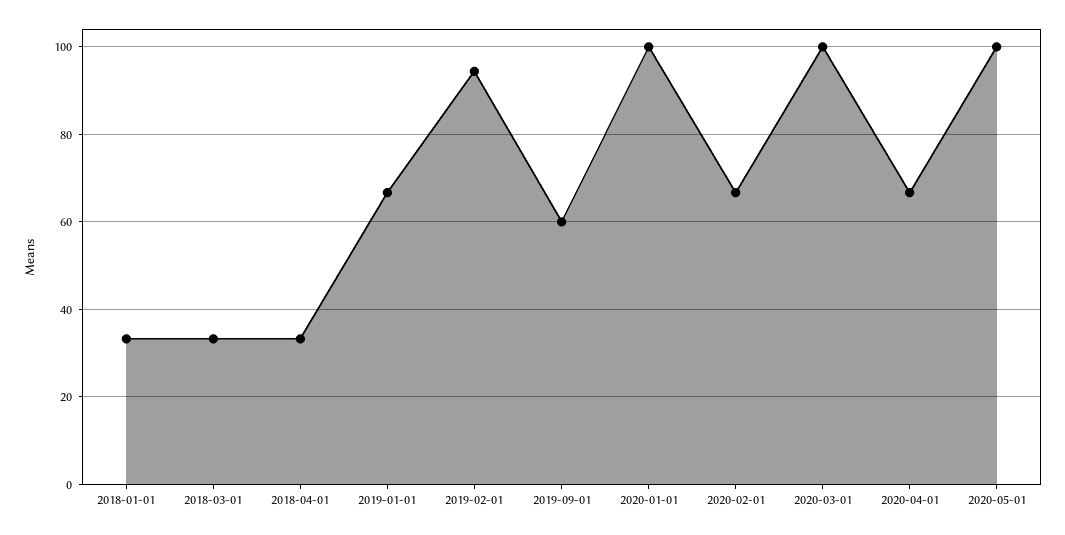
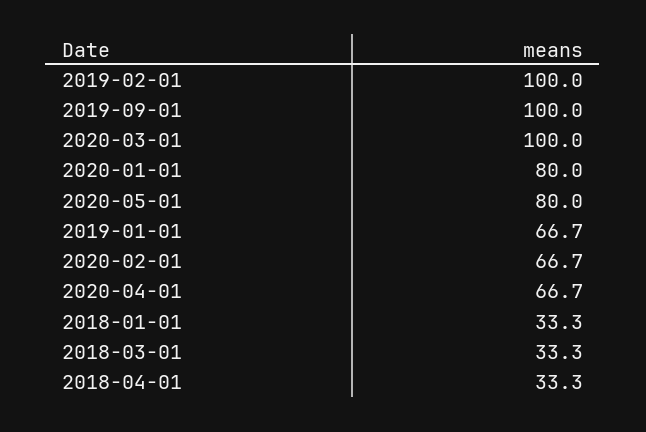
2019-02-01: 94 -> 100
2019-09-01: 60 -> 100
2020-01-01: 100 -> 80
2020-05-01: 100 -> 80

